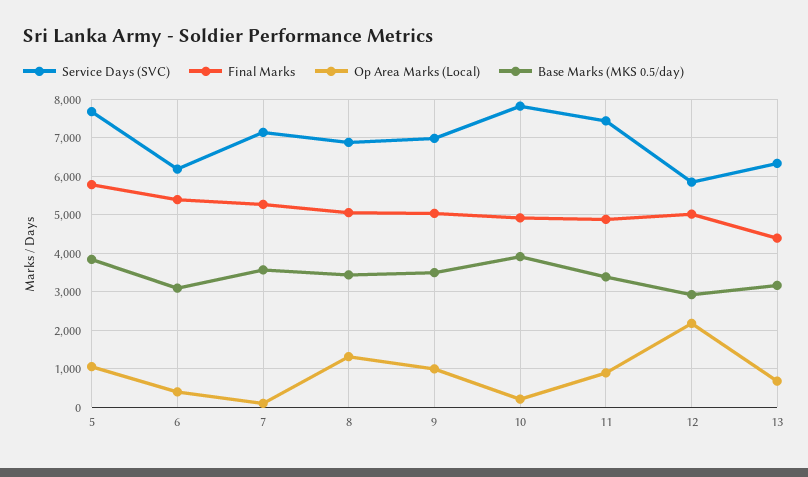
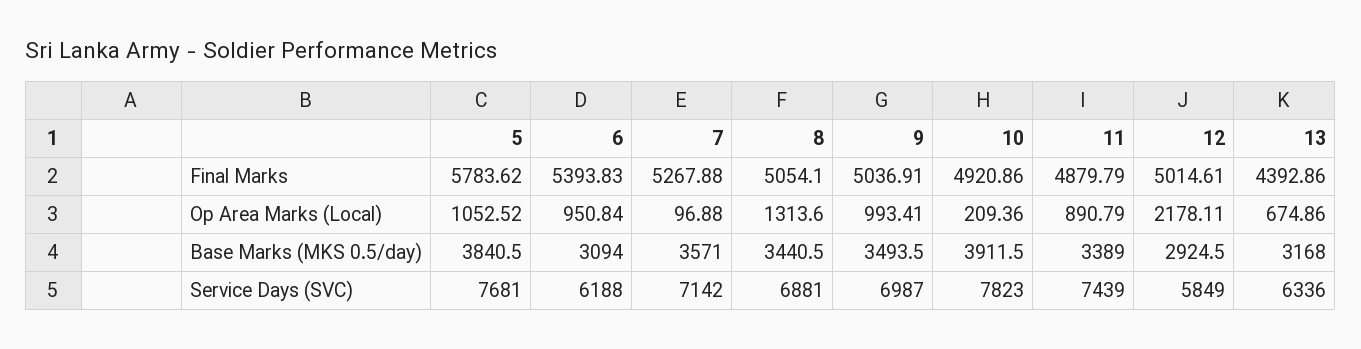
Op Area Marks (Local), 6: 400 -> 950.84

